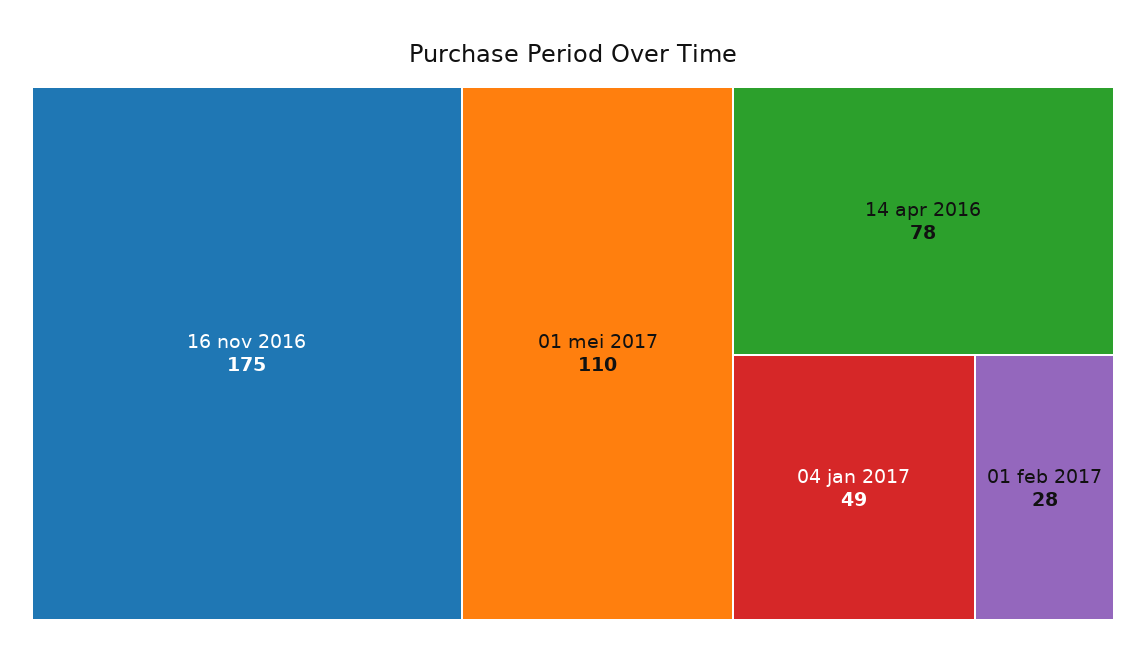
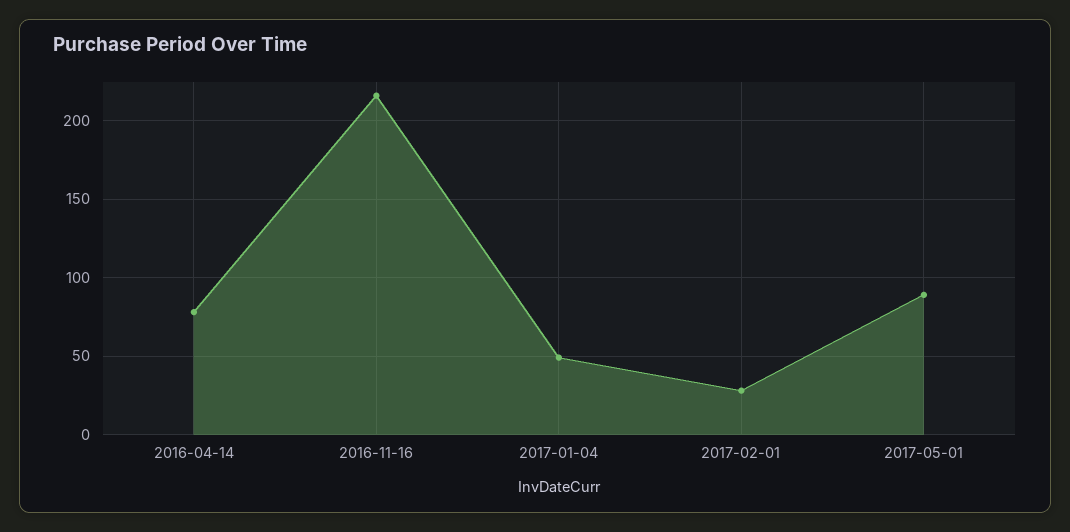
16 nov 2016: 175 -> 215
01 mei 2017: 110 -> 90

